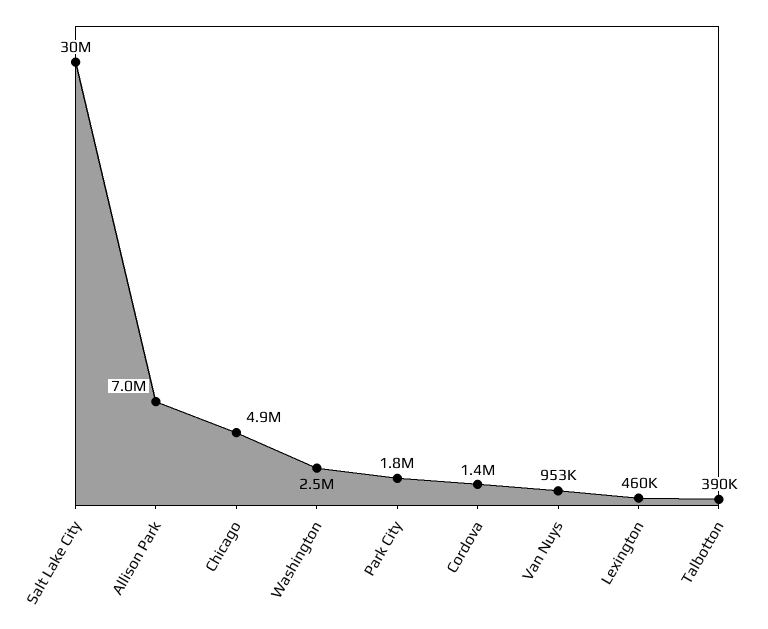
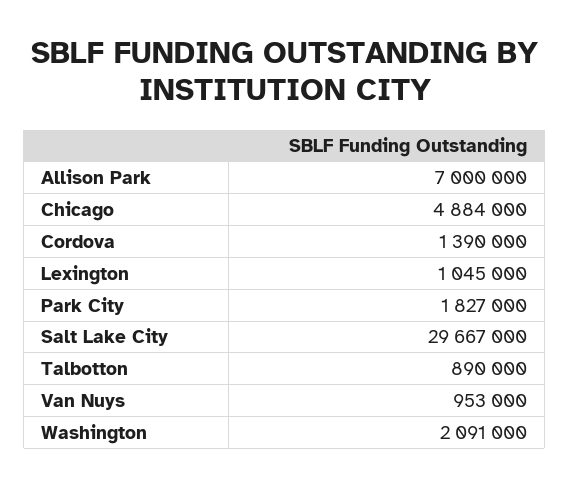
Washington: 2500000 -> 2091000
Lexington: 460000 -> 1045000
Talbotton: 390000 -> 890000

